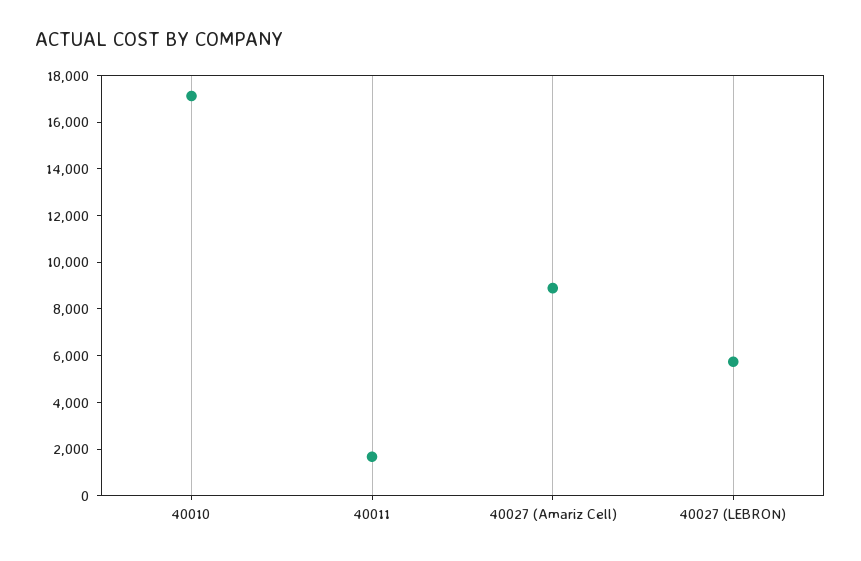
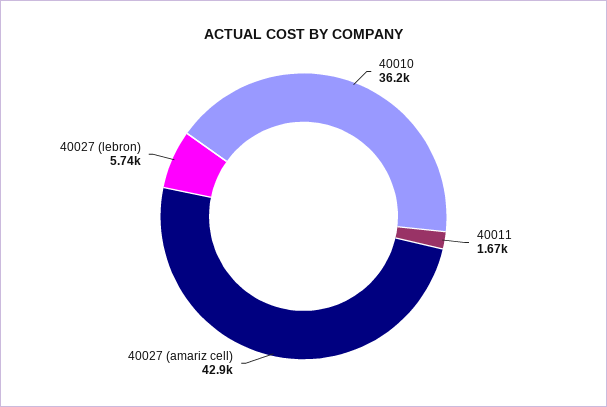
40010: 17000 -> 36200
40027 (Amariz Cell): 9000 -> 42900

